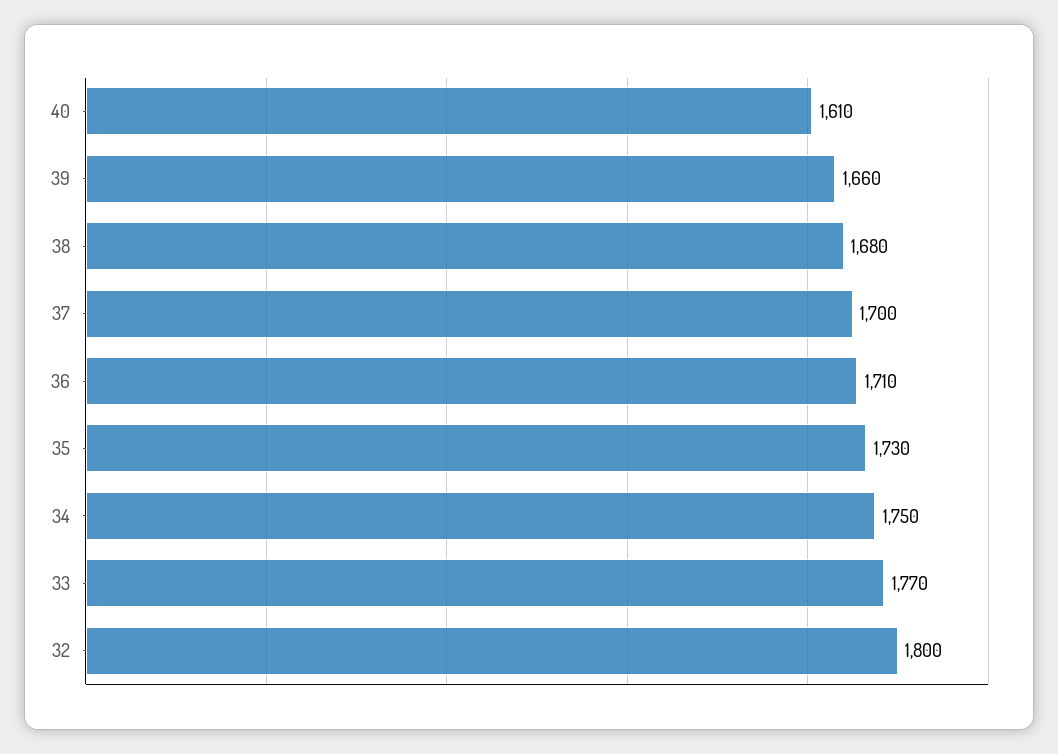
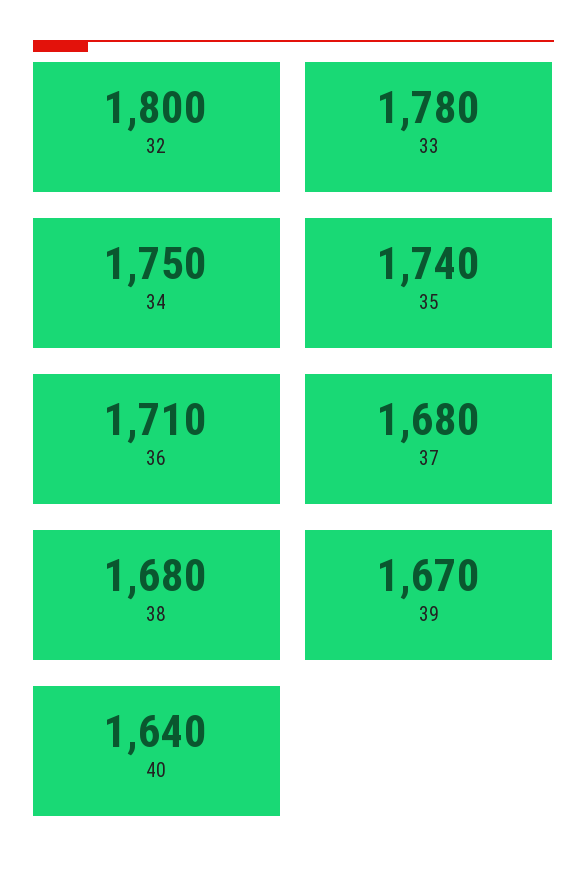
40: 1610 -> 1640
39: 1660 -> 1670
37: 1700 -> 1680
35: 1730 -> 1740
33: 1770 -> 1780

